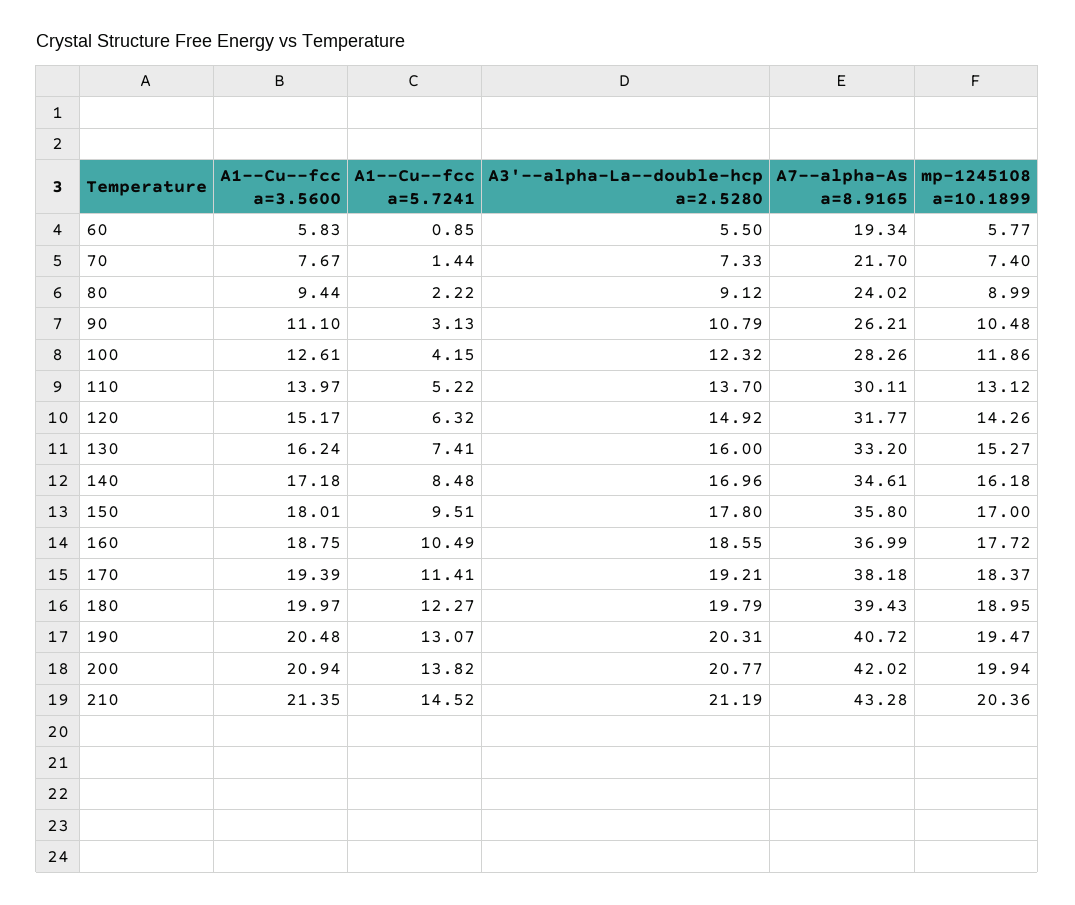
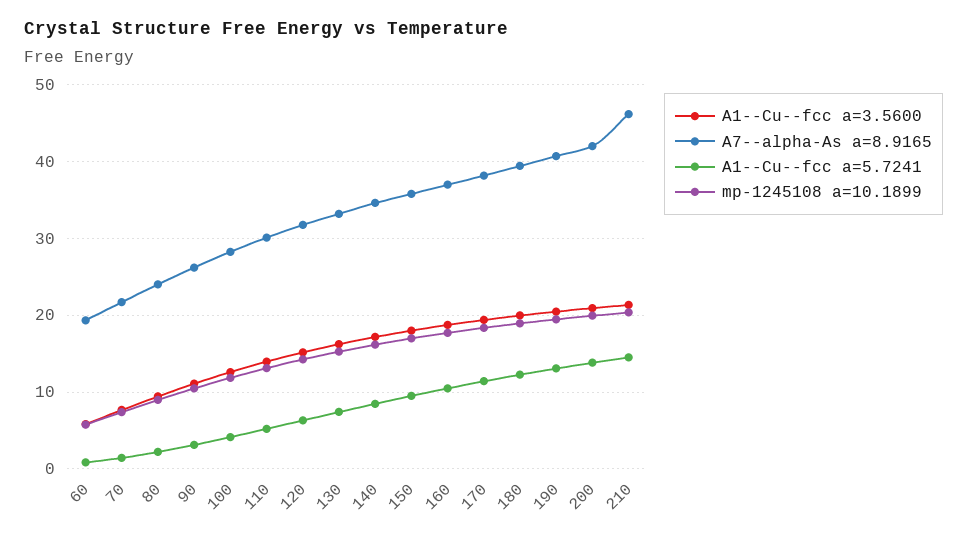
A3'--alpha-La--double-hcp a=2.5280, 60: 5.5 -> none
A3'--alpha-La--double-hcp a=2.5280, 70: 7.33 -> none
A3'--alpha-La--double-hcp a=2.5280, 80: 9.12 -> none
A3'--alpha-La--double-hcp a=2.5280, 90: 10.79 -> none
A3'--alpha-La--double-hcp a=2.5280, 100: 12.32 -> none
A3'--alpha-La--double-hcp a=2.5280, 110: 13.7 -> none
A3'--alpha-La--double-hcp a=2.5280, 120: 14.92 -> none
A3'--alpha-La--double-hcp a=2.5280, 130: 16 -> none
A3'--alpha-La--double-hcp a=2.5280, 140: 16.96 -> none
A3'--alpha-La--double-hcp a=2.5280, 150: 17.8 -> none
A3'--alpha-La--double-hcp a=2.5280, 160: 18.55 -> none
A3'--alpha-La--double-hcp a=2.5280, 170: 19.21 -> none
A3'--alpha-La--double-hcp a=2.5280, 180: 19.79 -> none
A3'--alpha-La--double-hcp a=2.5280, 190: 20.31 -> none
A3'--alpha-La--double-hcp a=2.5280, 200: 20.77 -> none
A3'--alpha-La--double-hcp a=2.5280, 210: 21.19 -> none
A7--alpha-As a=8.9165, 210: 43.28 -> 46

